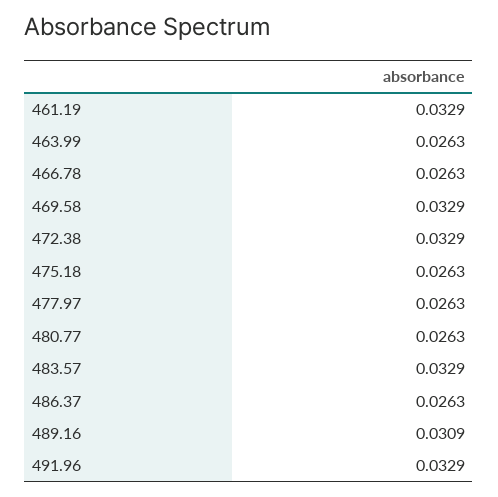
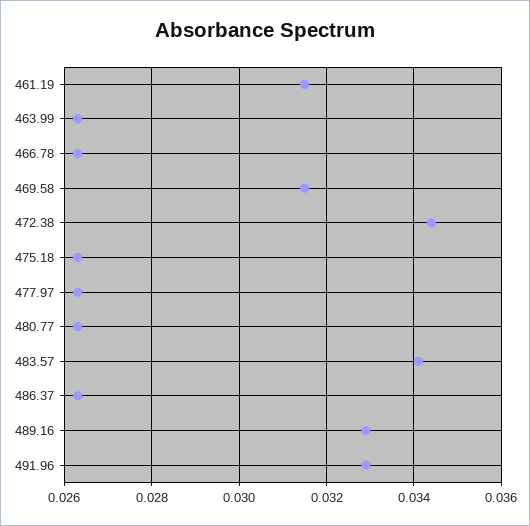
461.19: 0.0329 -> 0.0315
469.58: 0.0329 -> 0.0315
472.38: 0.0329 -> 0.0345
483.57: 0.0329 -> 0.034
489.16: 0.0309 -> 0.033

